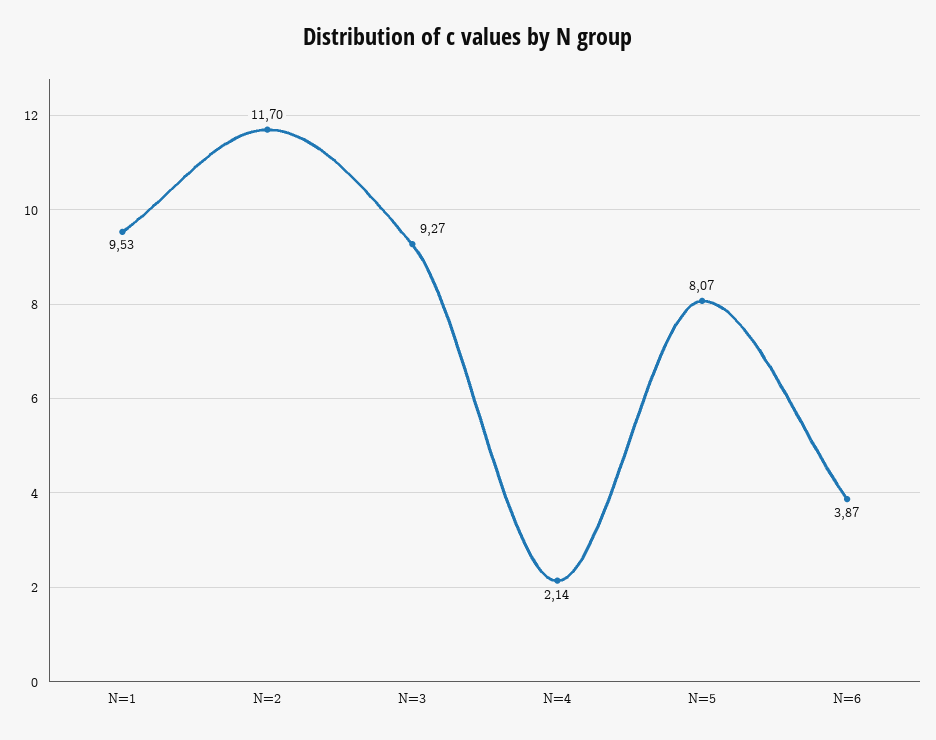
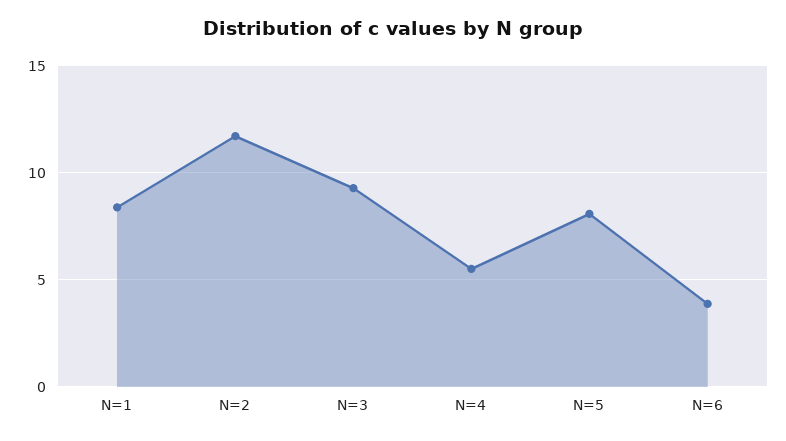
N=1: 9.53 -> 8.5
N=4: 2.14 -> 5.5

